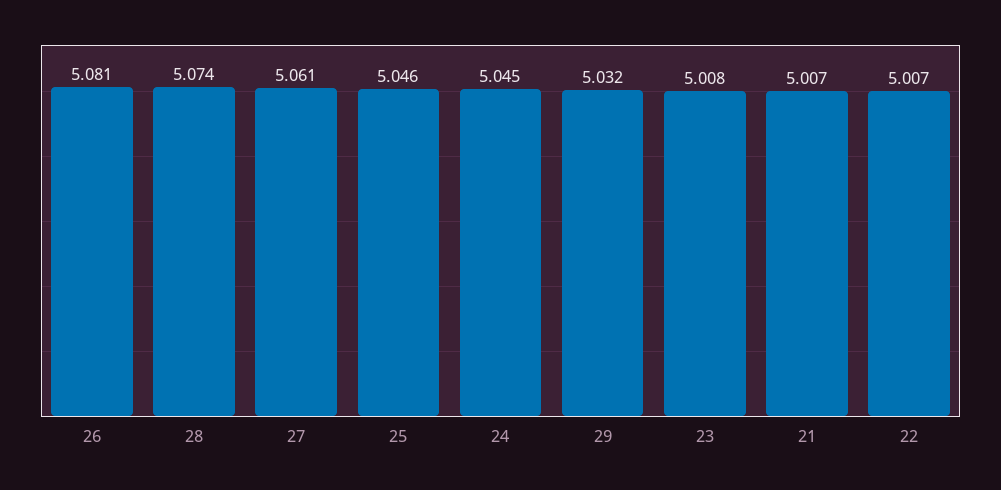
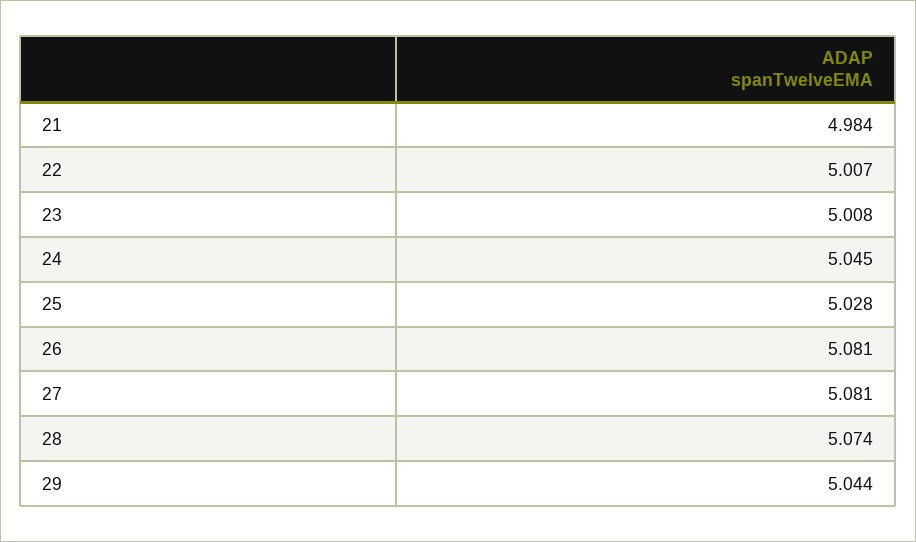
27: 5.061 -> 5.081
25: 5.046 -> 5.028
29: 5.032 -> 5.044
21: 5.007 -> 4.984

